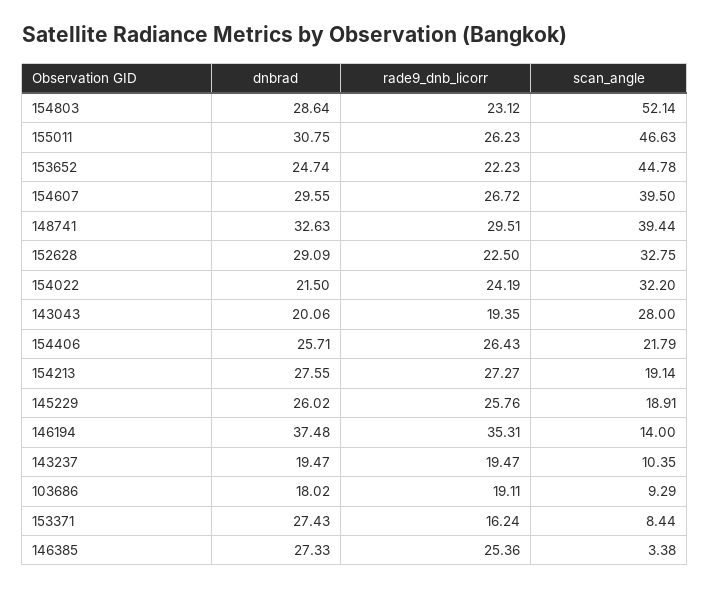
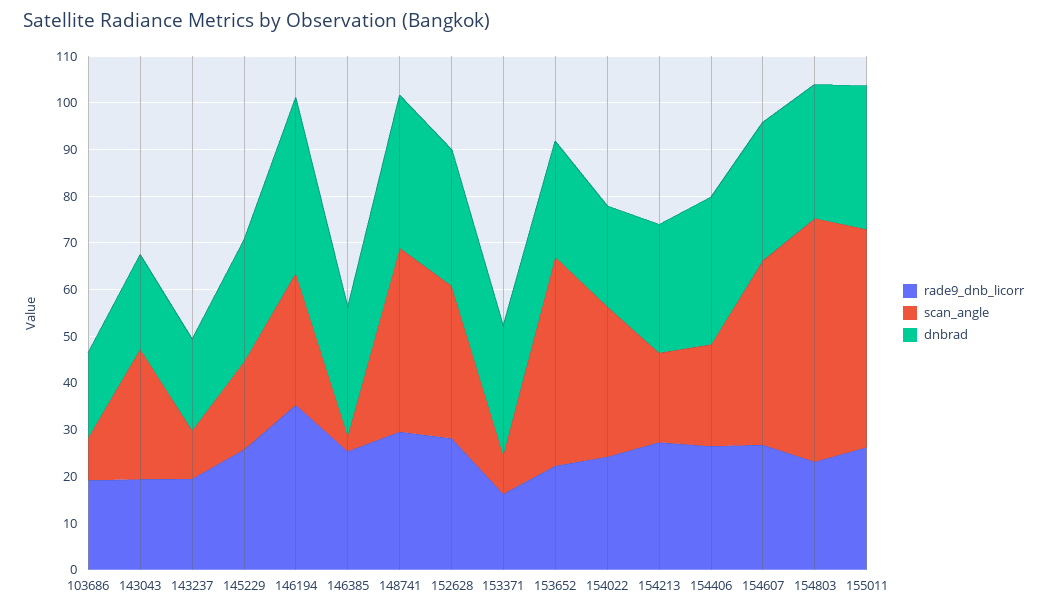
rade9_dnb_licorr, 152628: 22.5 -> 28
dnbrad, 154406: 25.71 -> 32
scan_angle, 146194: 14 -> 28

